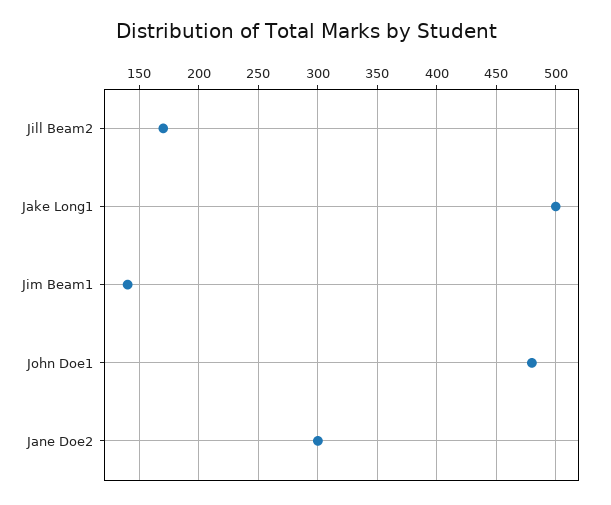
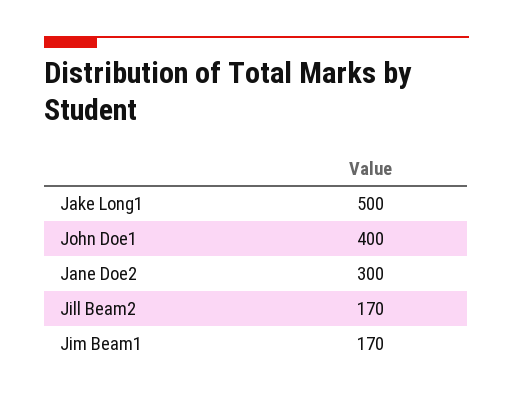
Jim Beam1: 140 -> 170
John Doe1: 480 -> 400

